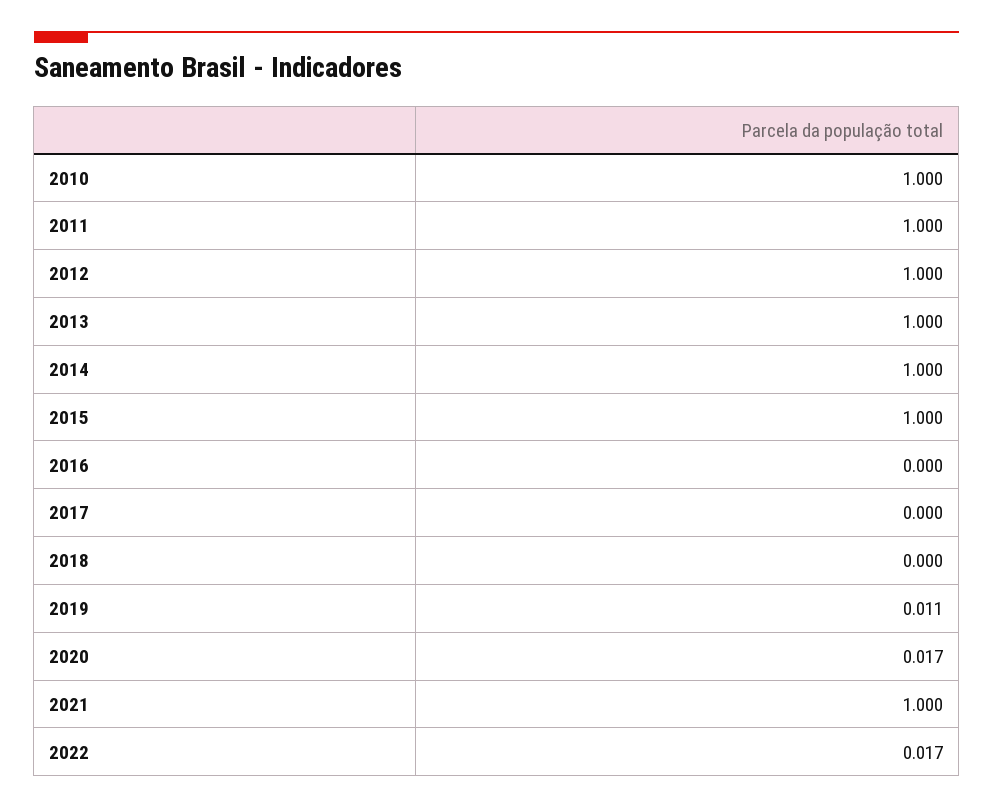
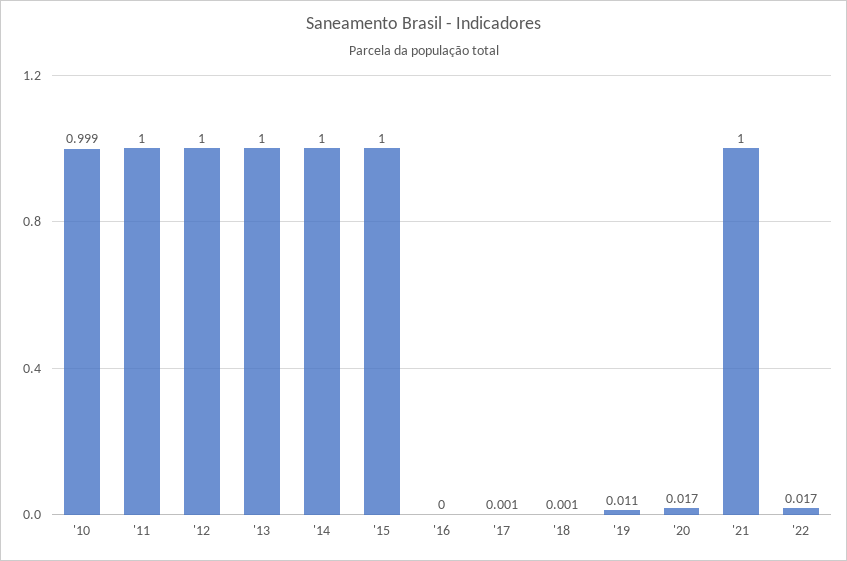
2010: 1 -> 0.999
2017: 0 -> 0.001
2018: 0 -> 0.001

